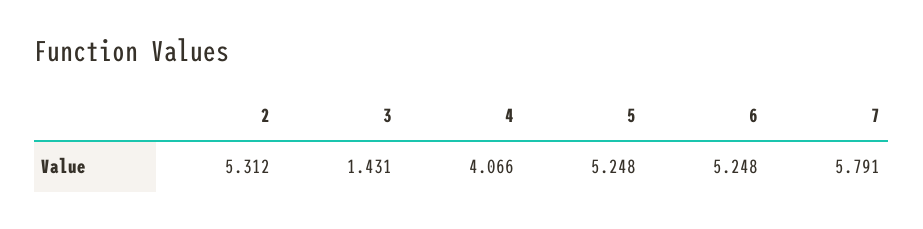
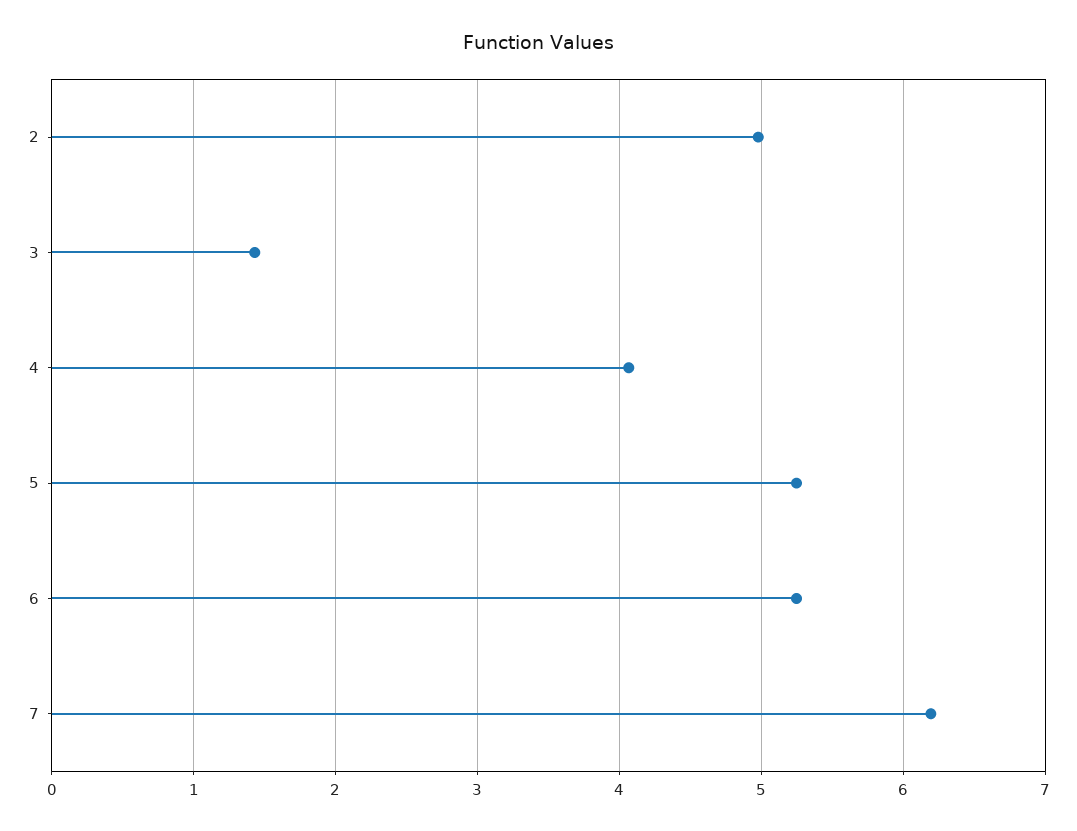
2: 5.312 -> 5
7: 5.791 -> 6.2

